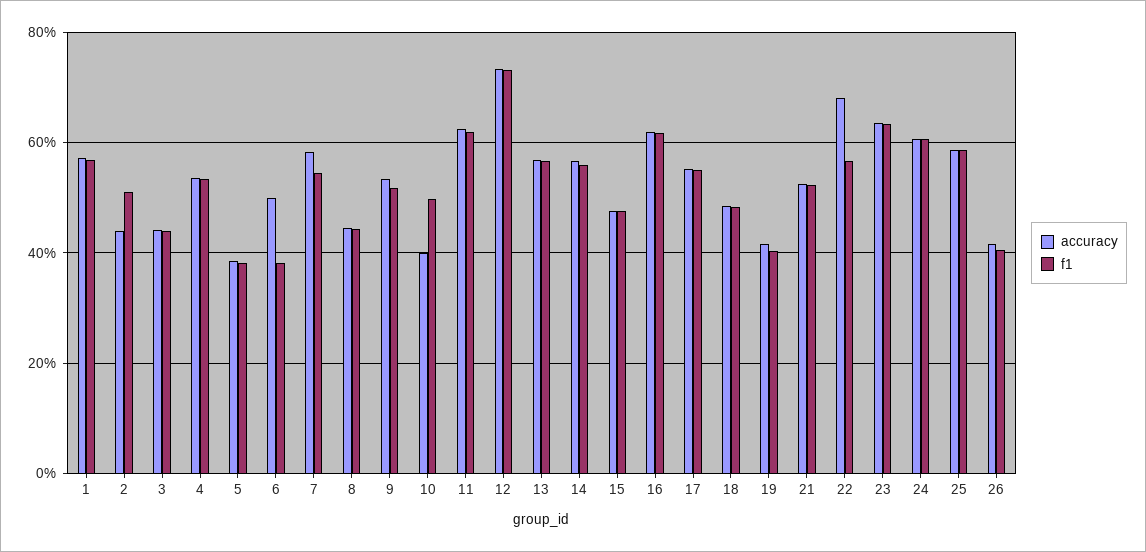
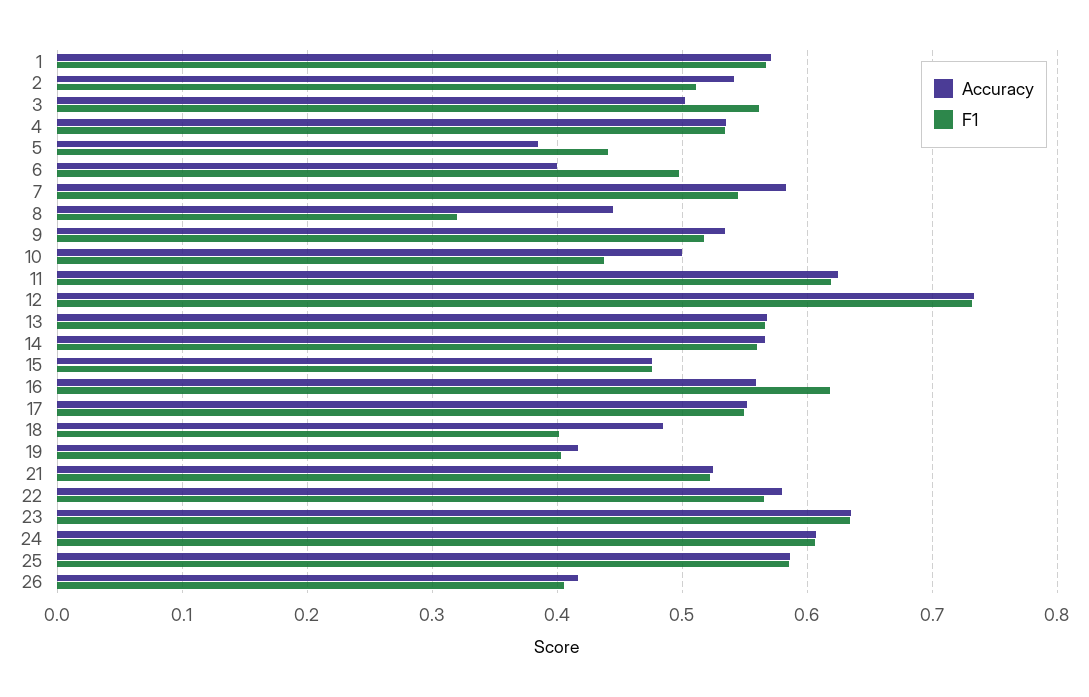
accuracy, 2: 0.44 -> 0.54
accuracy, 3: 0.44 -> 0.5
f1, 3: 0.44 -> 0.56
f1, 5: 0.38 -> 0.44
accuracy, 6: 0.5 -> 0.4
f1, 6: 0.38 -> 0.5
f1, 8: 0.44 -> 0.32
accuracy, 10: 0.4 -> 0.5
f1, 10: 0.5 -> 0.44
accuracy, 16: 0.62 -> 0.56
f1, 18: 0.48 -> 0.4
accuracy, 22: 0.68 -> 0.58

